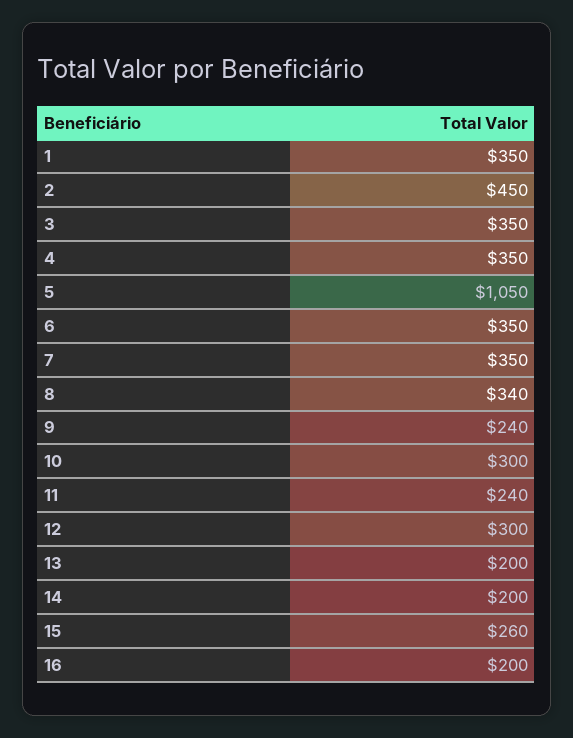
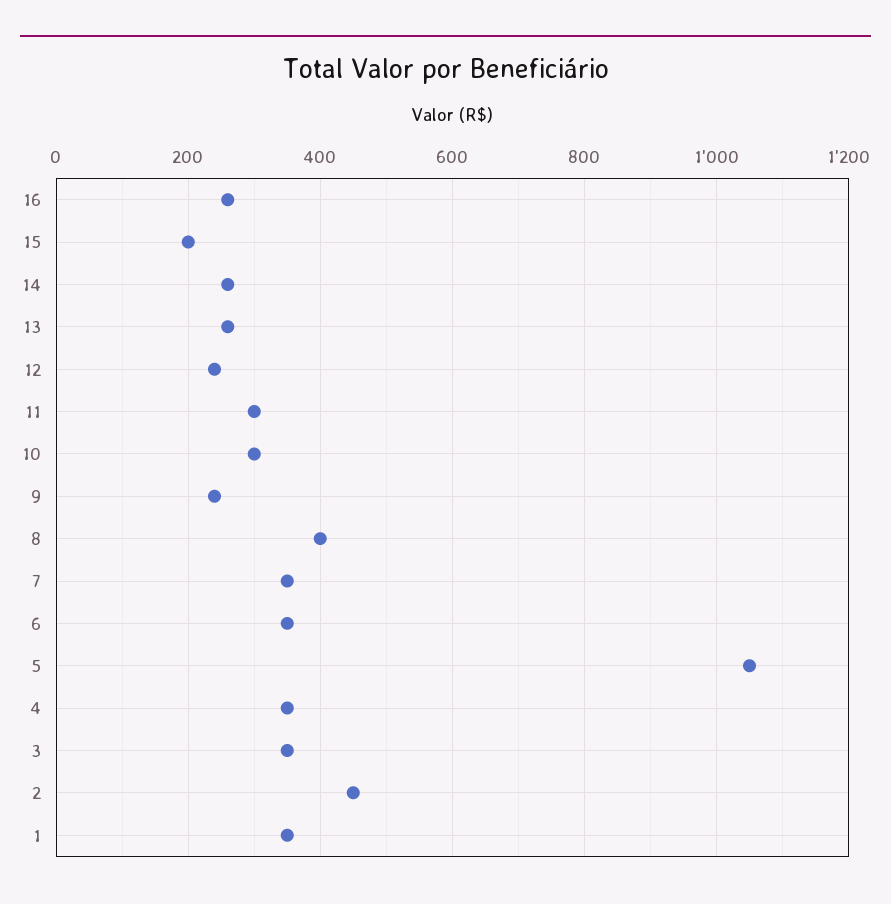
8: 340 -> 400
11: 240 -> 300
12: 300 -> 240
13: 200 -> 260
14: 200 -> 260
15: 260 -> 200
16: 200 -> 260

